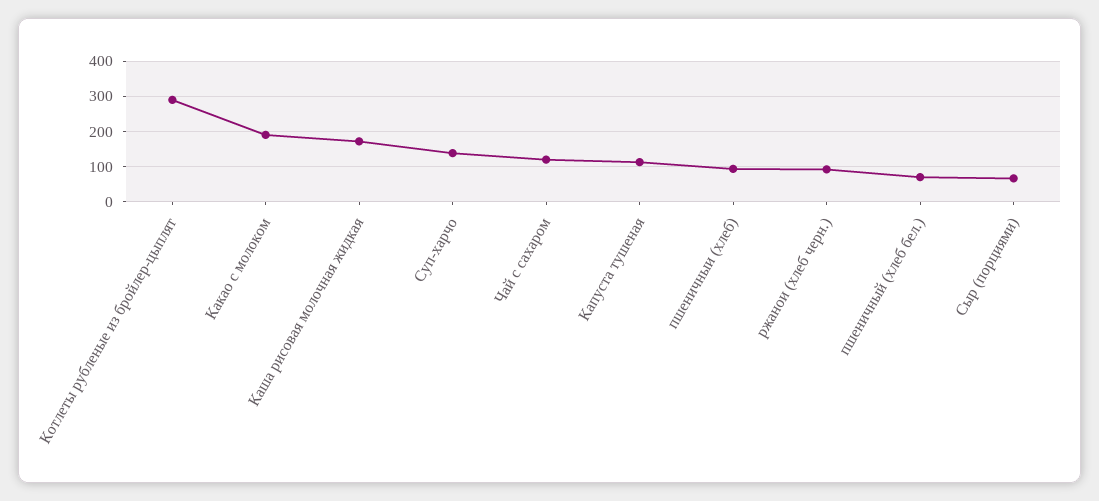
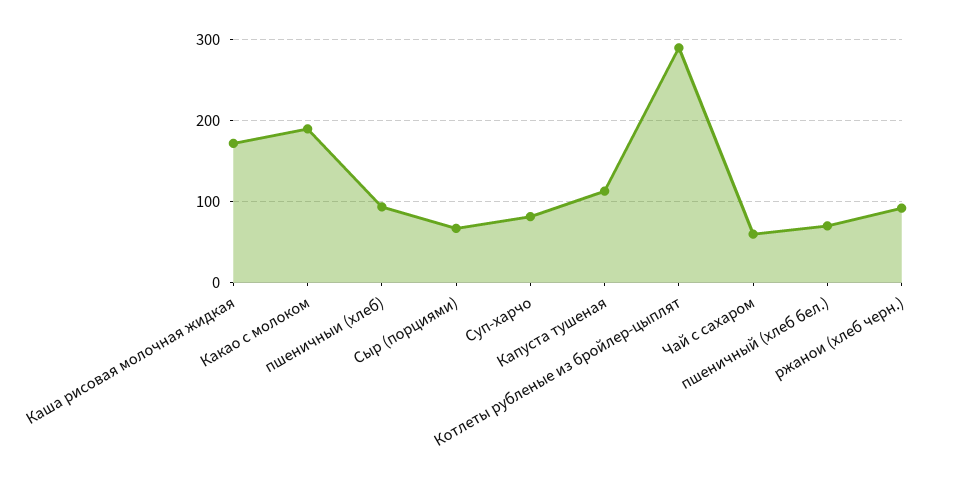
Суп-харчо: 140 -> 80
Чай с сахаром: 120 -> 60

